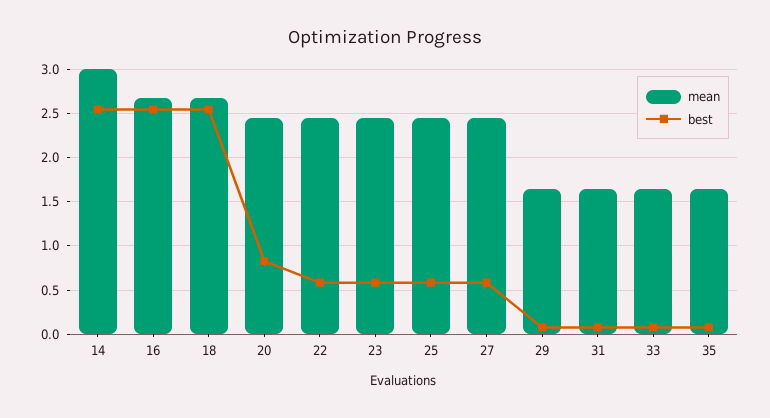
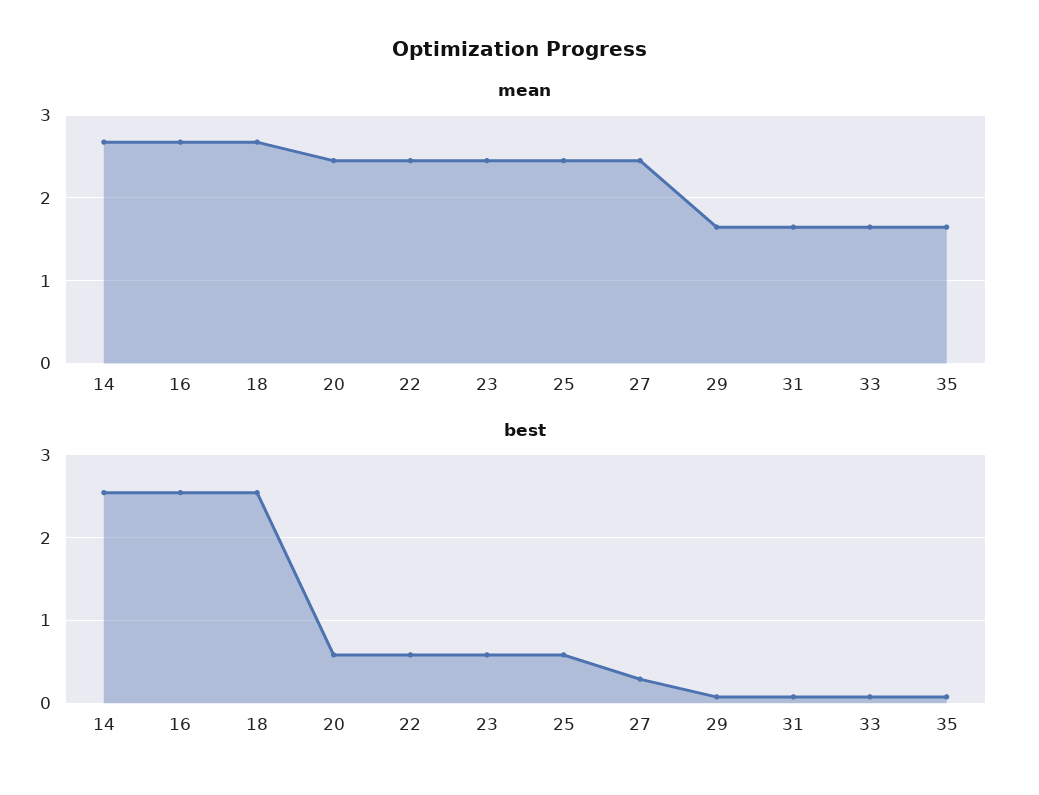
mean, 14: 3 -> 2.7
best, 20: 0.8 -> 0.6
best, 27: 0.6 -> 0.3

